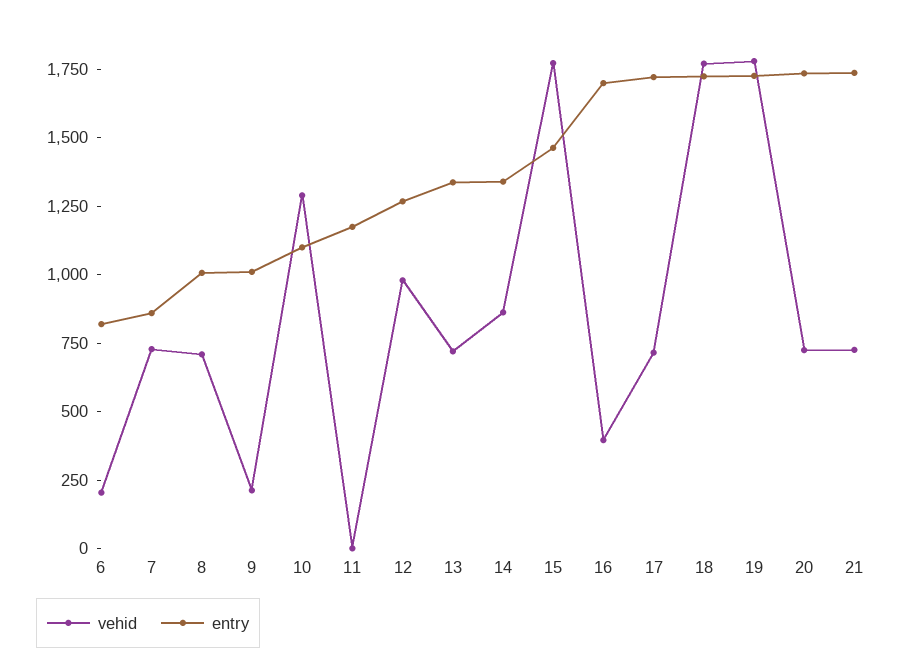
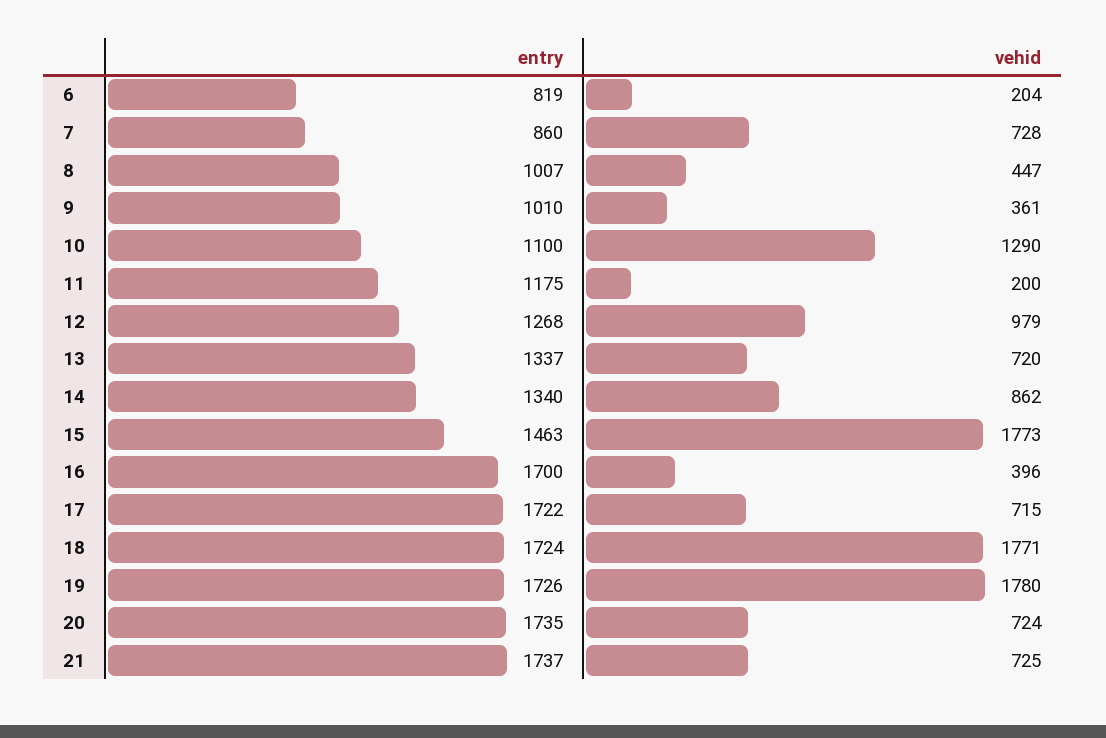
vehid, 8: 700 -> 447
vehid, 9: 200 -> 361
vehid, 11: 0 -> 200

